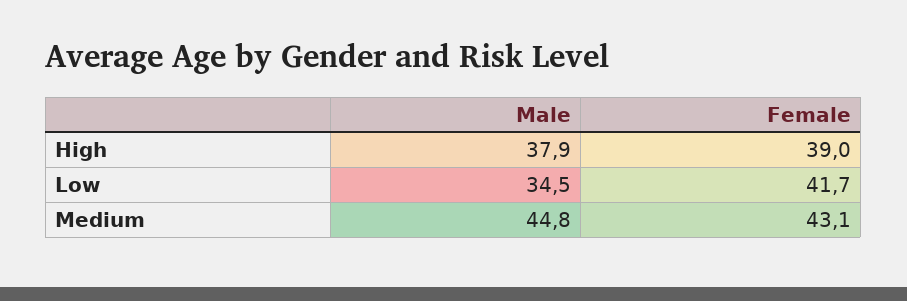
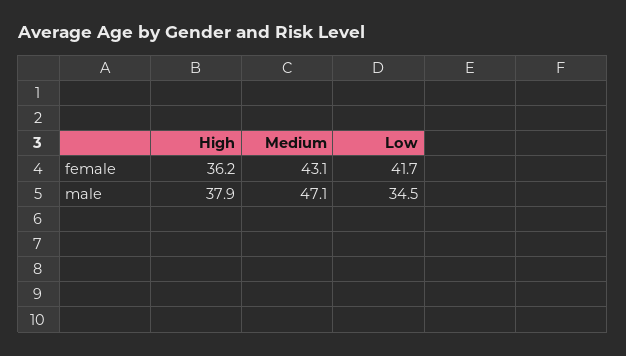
Female, High: 39 -> 36.2
Male, Medium: 44.8 -> 47.1

